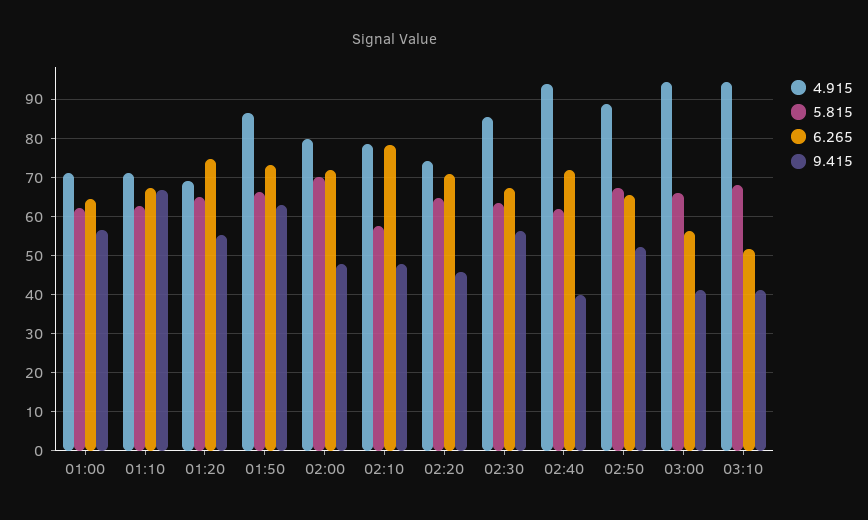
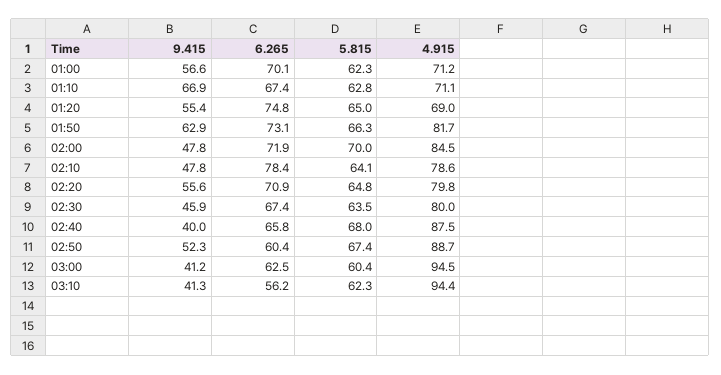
6.265, 01:00: 64 -> 70.1
4.915, 01:50: 86 -> 81.7
4.915, 02:00: 80 -> 84.5
5.815, 02:10: 58 -> 64.1
4.915, 02:20: 74 -> 79.8
9.415, 02:20: 46 -> 55.6
4.915, 02:30: 86 -> 80
9.415, 02:30: 56 -> 45.9
4.915, 02:40: 94 -> 87.5
5.815, 02:40: 62 -> 68
6.265, 02:40: 72 -> 65.8
6.265, 02:50: 66 -> 60.4
5.815, 03:00: 66 -> 60.4
6.265, 03:00: 56 -> 62.5
5.815, 03:10: 68 -> 62.3
6.265, 03:10: 52 -> 56.2

